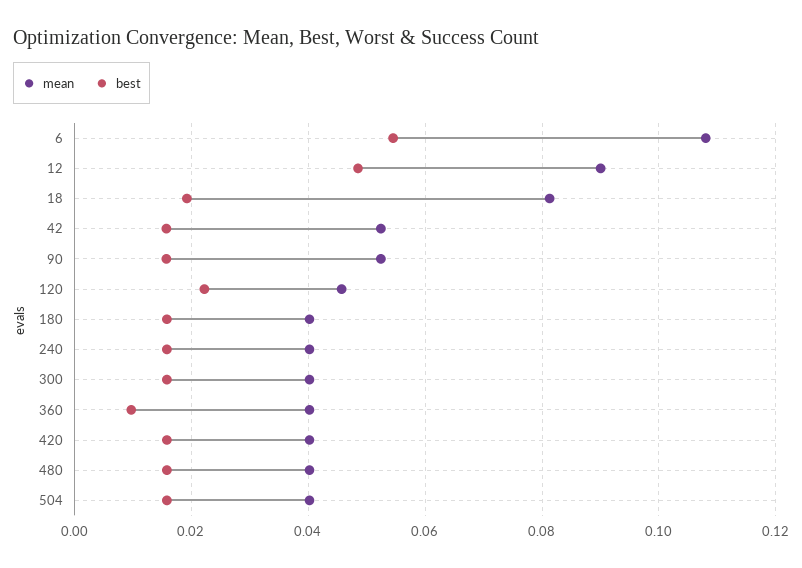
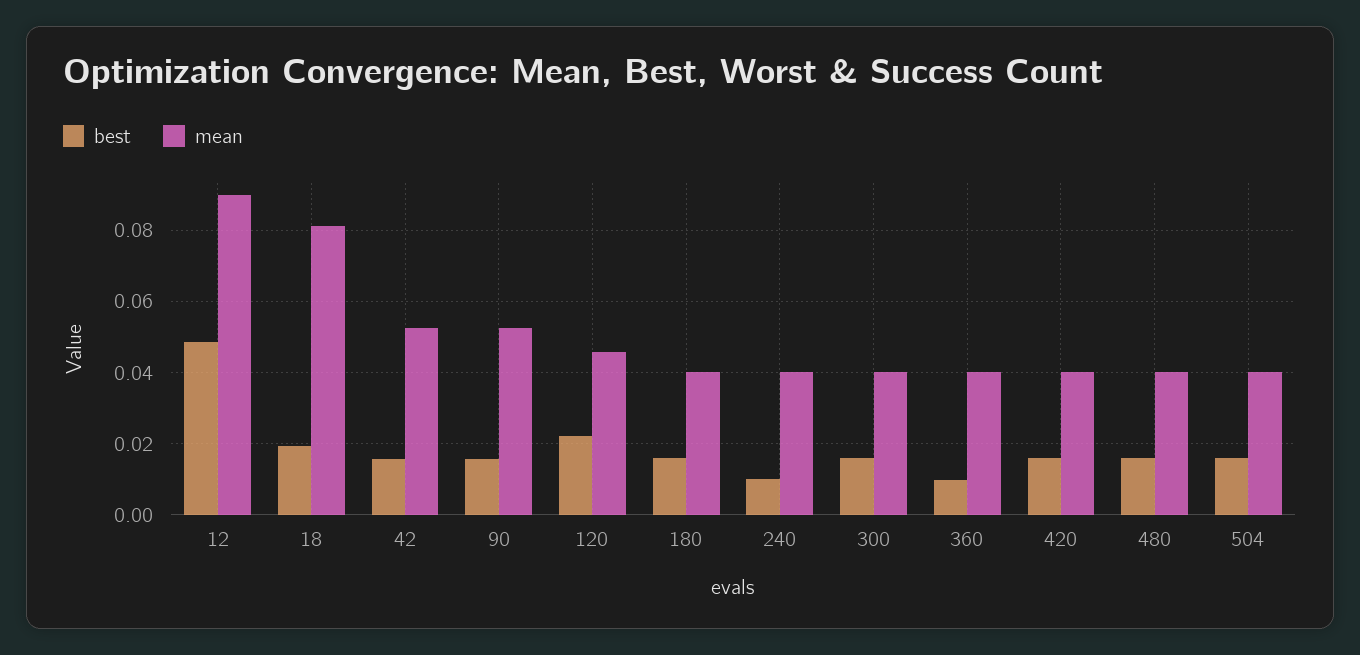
mean, 6: 0.108 -> none
best, 6: 0.054 -> none
best, 240: 0.016 -> 0.01

